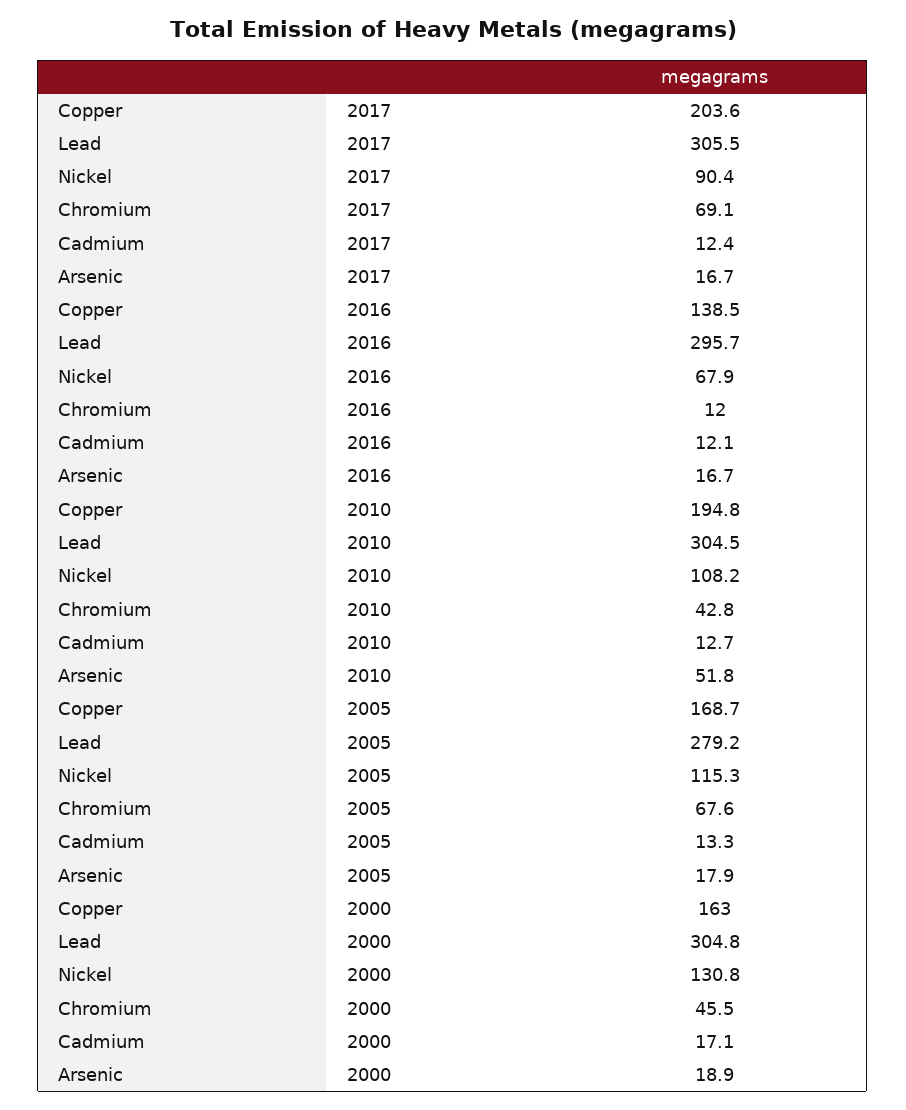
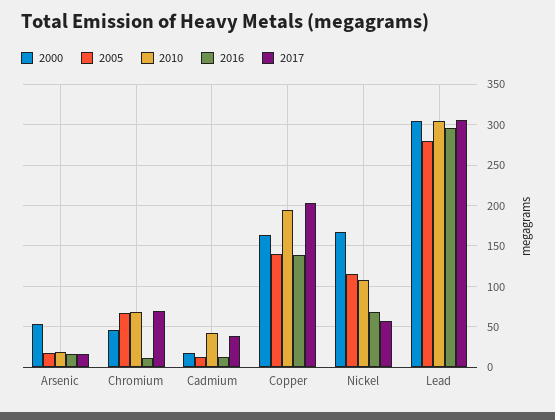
2017, Nickel: 90.4 -> 60
2017, Cadmium: 12.4 -> 40
2010, Chromium: 42.8 -> 70
2010, Cadmium: 12.7 -> 40
2010, Arsenic: 51.8 -> 20
2005, Copper: 168.7 -> 140
2000, Nickel: 130.8 -> 170
2000, Arsenic: 18.9 -> 50

